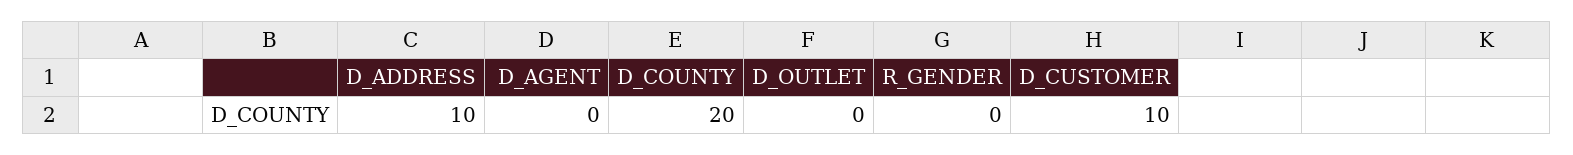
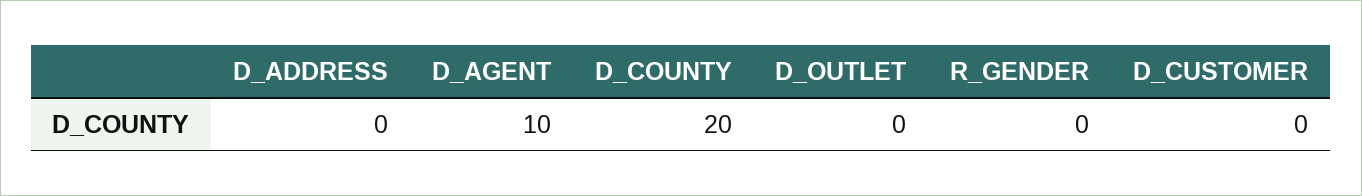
D_ADDRESS: 10 -> 0
D_AGENT: 0 -> 10
D_CUSTOMER: 10 -> 0

